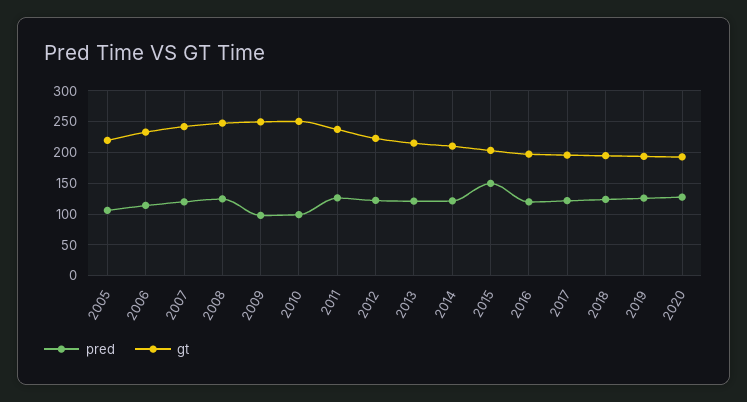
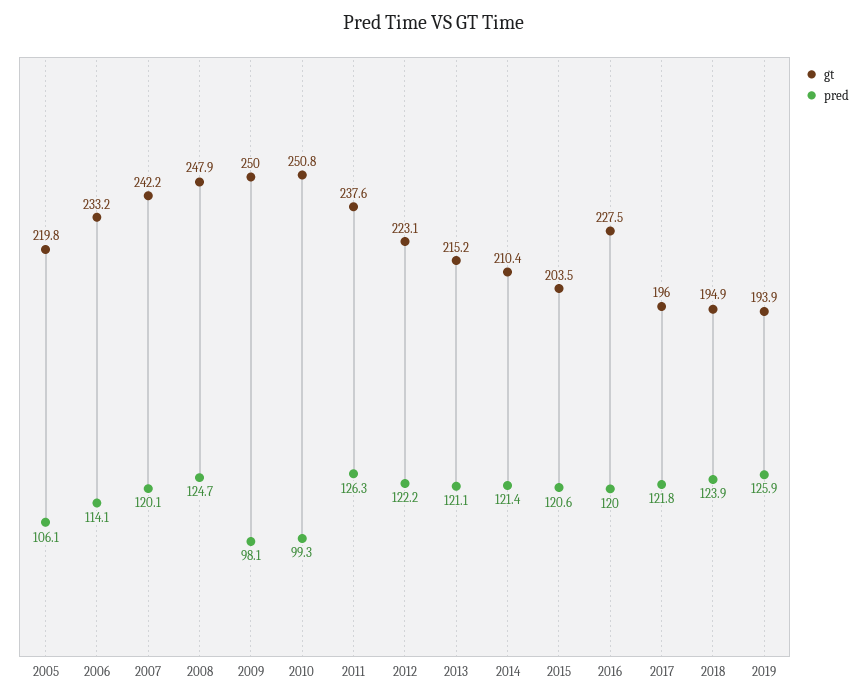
pred, 2015: 150 -> 120.6
gt, 2016: 200 -> 227.5
pred, 2020: 130 -> none
gt, 2020: 190 -> none

